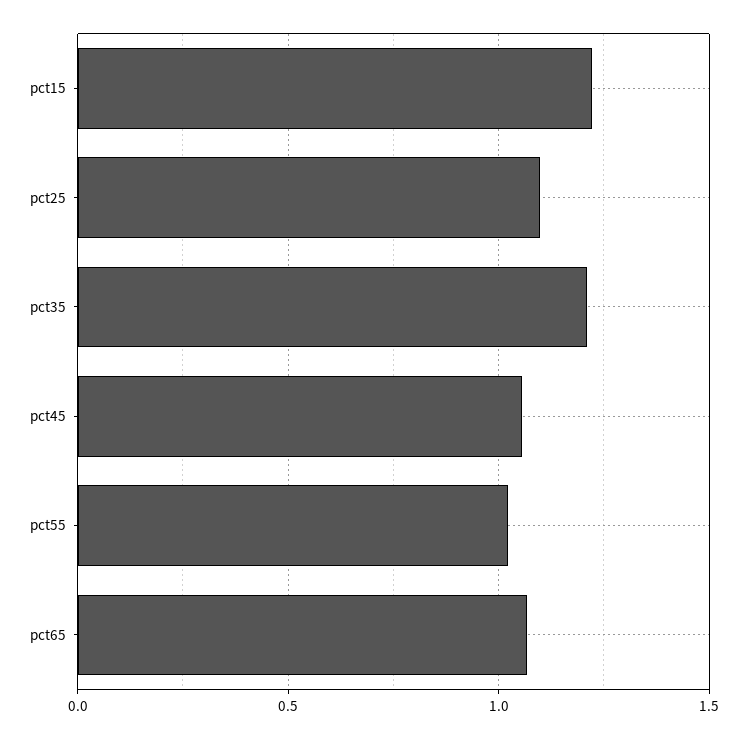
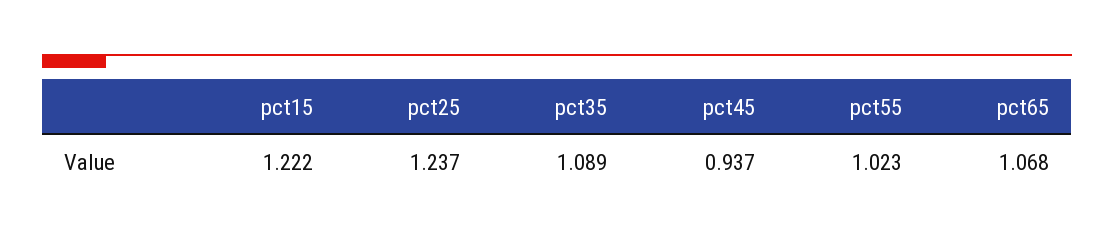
pct25: 1.1 -> 1.237
pct35: 1.2 -> 1.089
pct45: 1.05 -> 0.937

